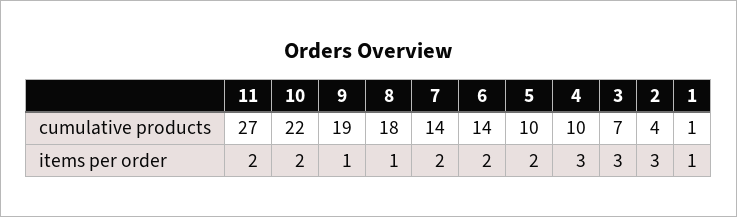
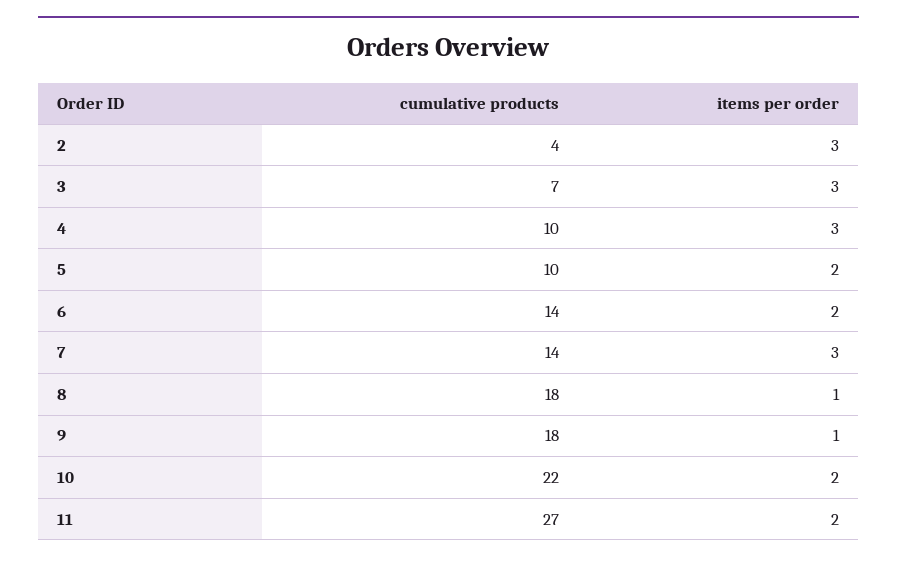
9, cumulative products: 19 -> 18
1, cumulative products: 1 -> none
7, items per order: 2 -> 3
1, items per order: 1 -> none

